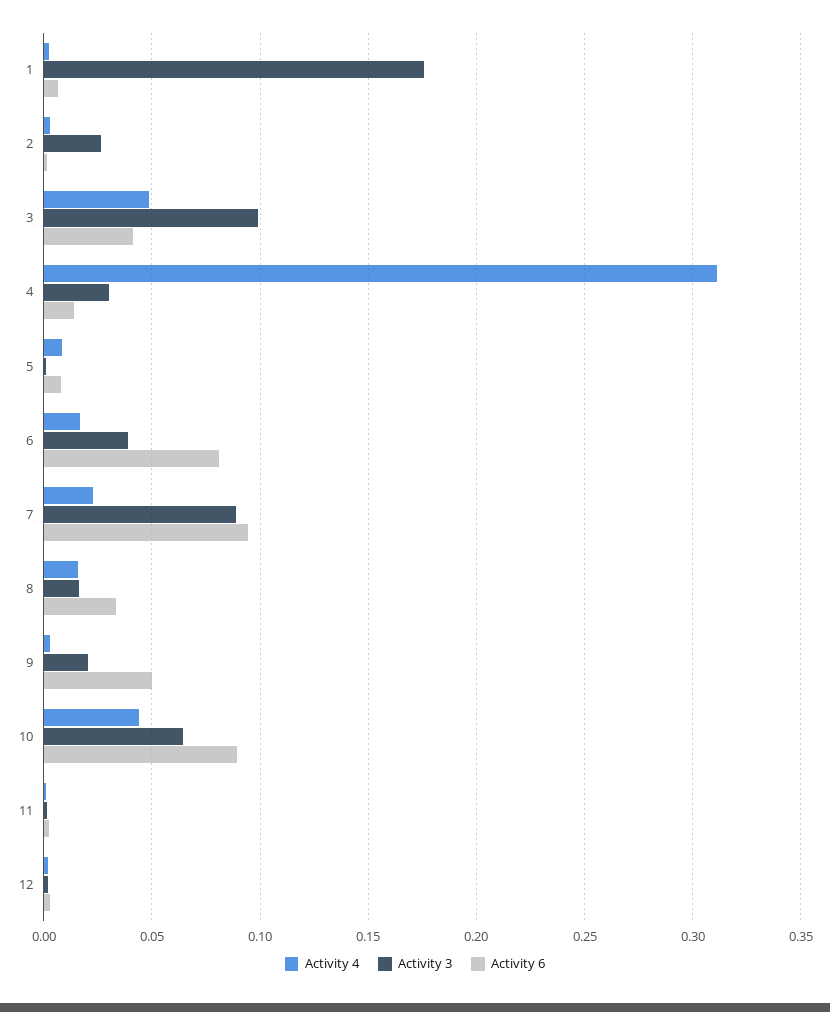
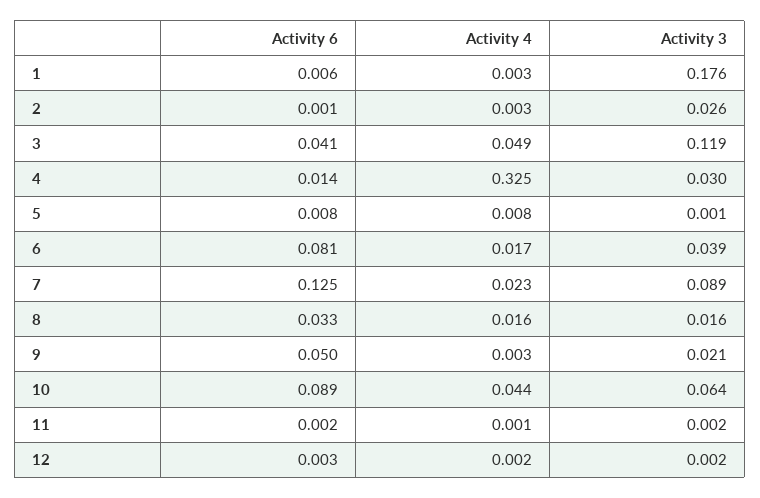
Activity 3, 3: 0.1 -> 0.119
Activity 4, 4: 0.31 -> 0.325
Activity 6, 7: 0.095 -> 0.125

